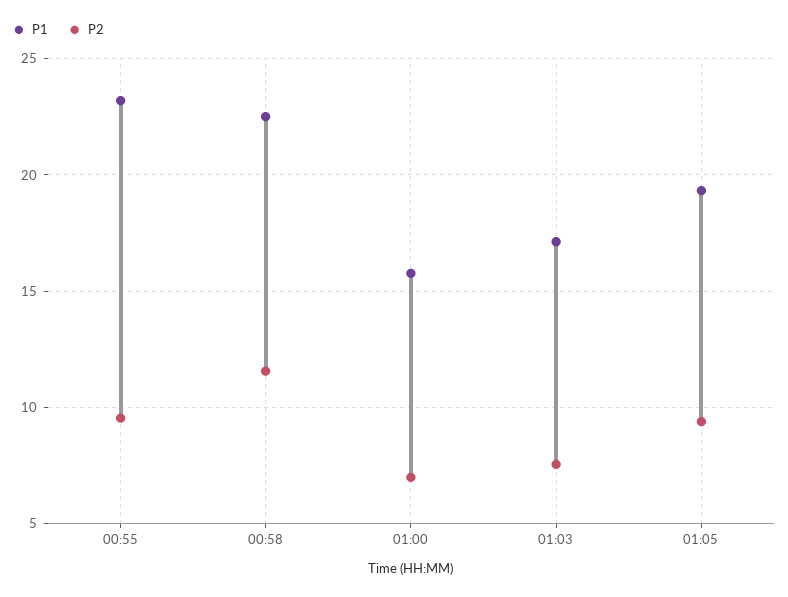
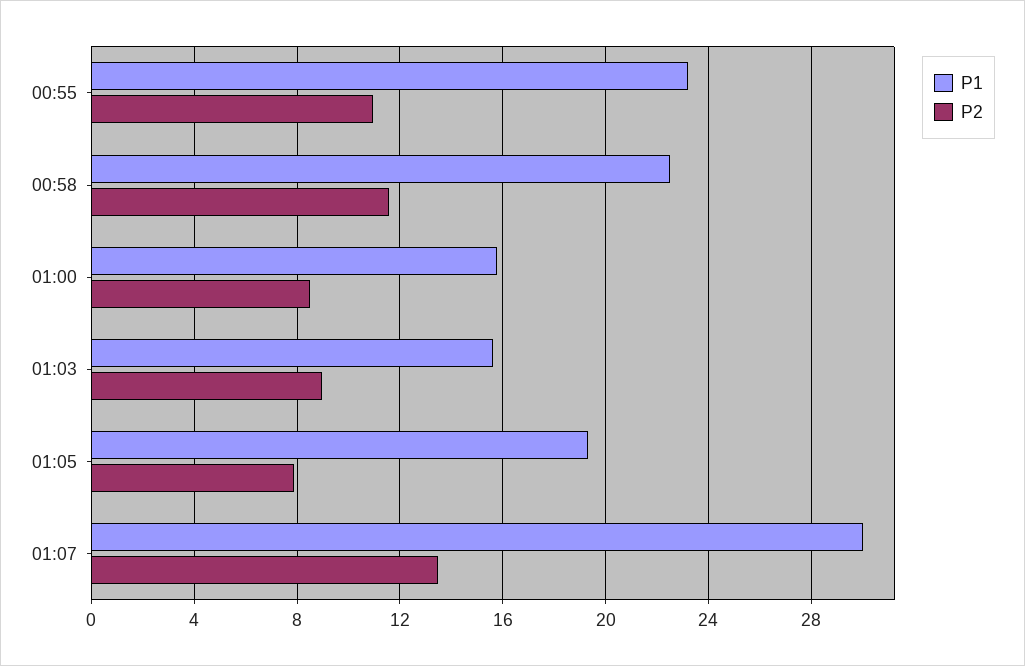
P2, 00:55: 9.5 -> 11
P2, 01:00: 7 -> 8.5
P1, 01:03: 17 -> 15.5
P2, 01:03: 7.5 -> 9
P2, 01:05: 9.5 -> 8
P1, 01:07: none -> 30
P2, 01:07: none -> 13.5

